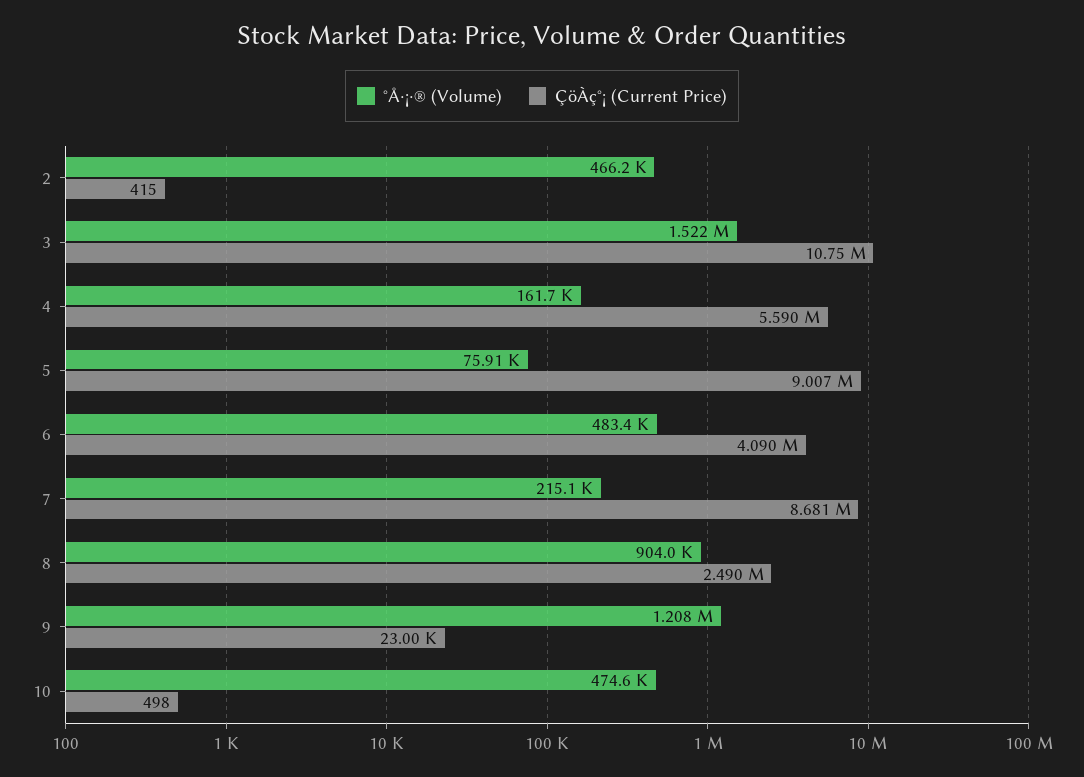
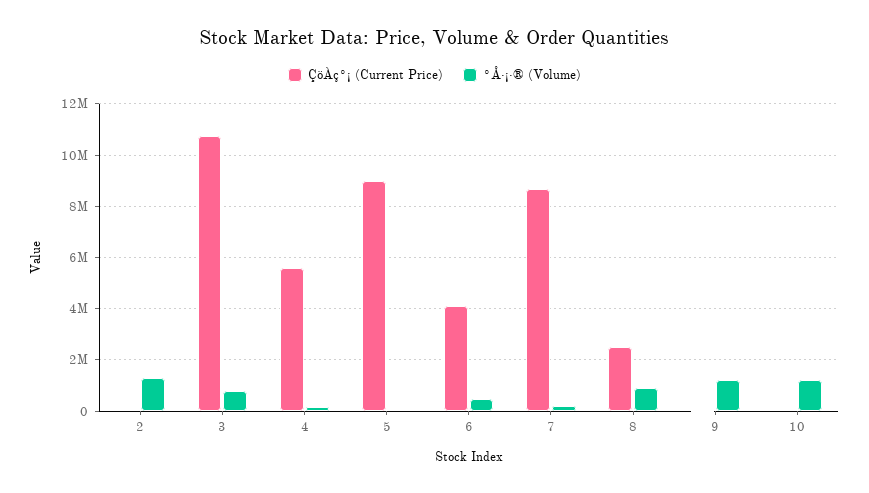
°Å·¡·® (Volume), 2: 466200 -> 1250000
°Å·¡·® (Volume), 3: 1522000 -> 750000
°Å·¡·® (Volume), 10: 474600 -> 1250000

